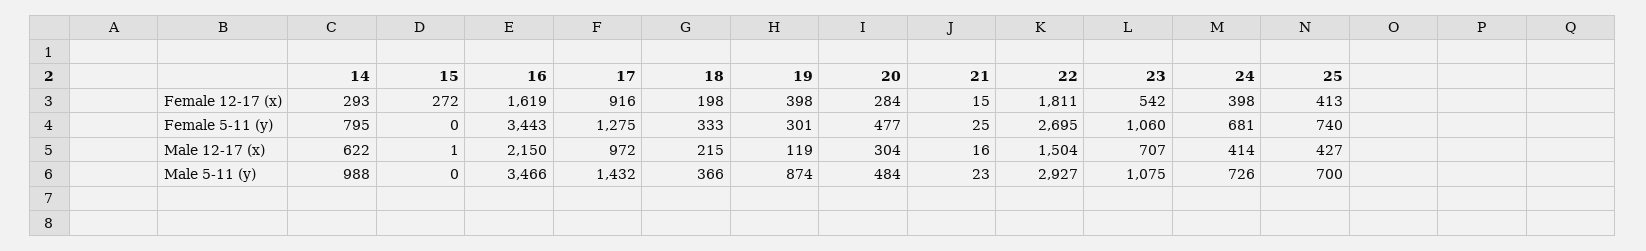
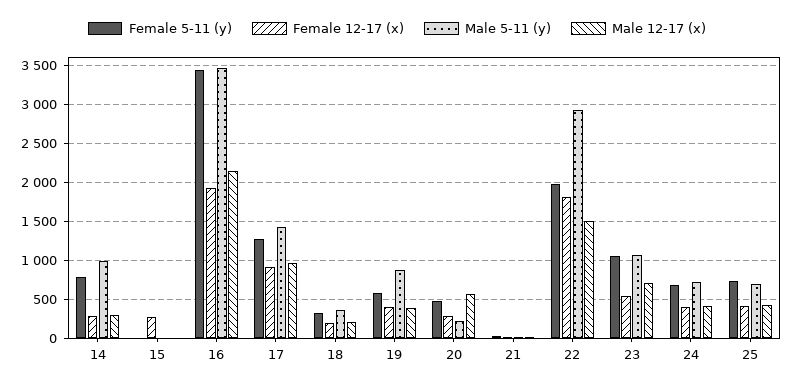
Female 12-17 (x), 16: 1619 -> 1900
Female 5-11 (y), 19: 301 -> 600
Female 5-11 (y), 22: 2695 -> 2000
Male 12-17 (x), 14: 622 -> 300
Male 12-17 (x), 19: 119 -> 400
Male 12-17 (x), 20: 304 -> 600
Male 5-11 (y), 20: 484 -> 200

